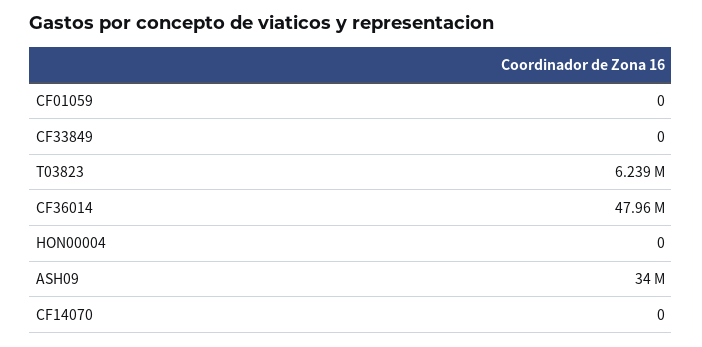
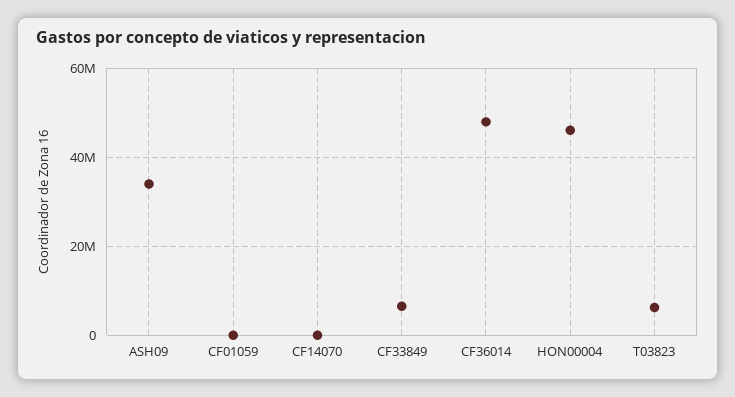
CF33849: 0 -> 6000000
HON00004: 0 -> 46000000

